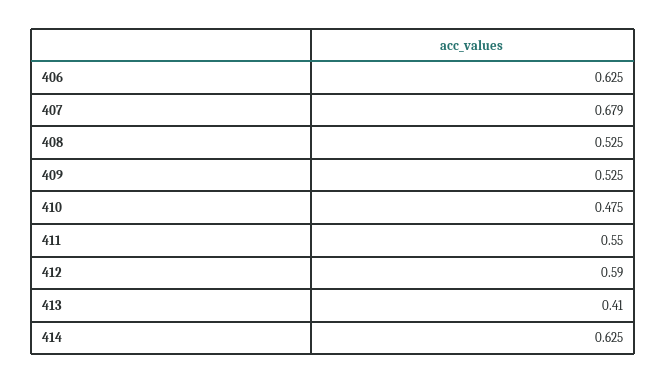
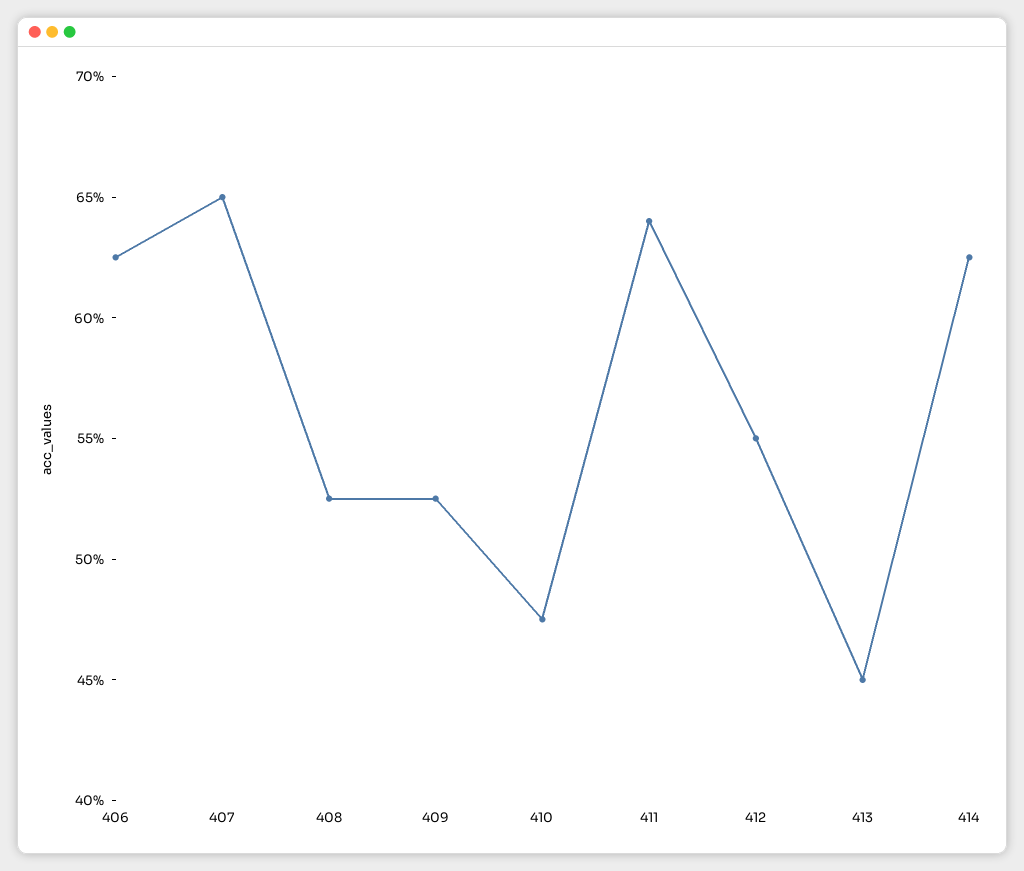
407: 0.679 -> 0.65
411: 0.55 -> 0.64
412: 0.59 -> 0.55
413: 0.41 -> 0.45

